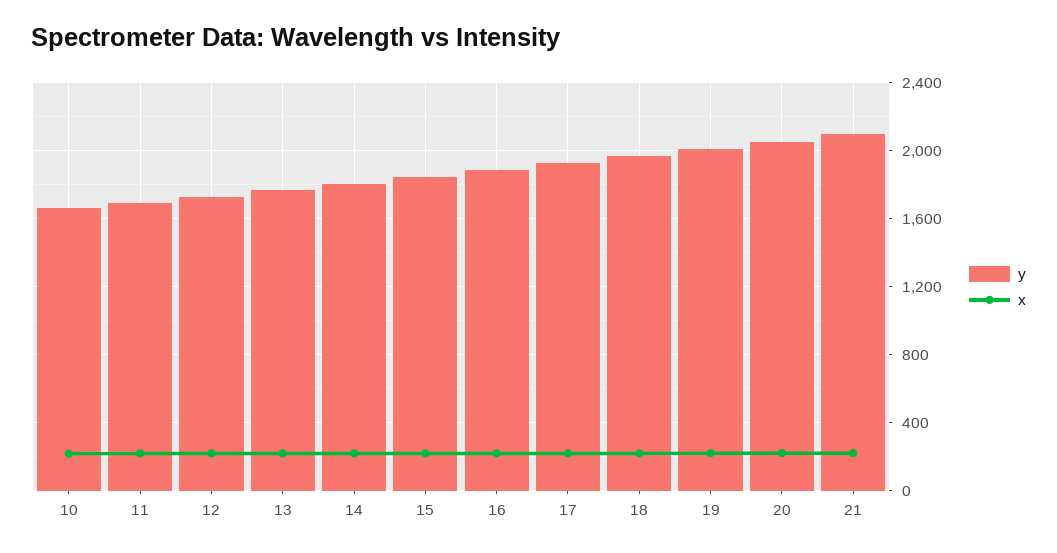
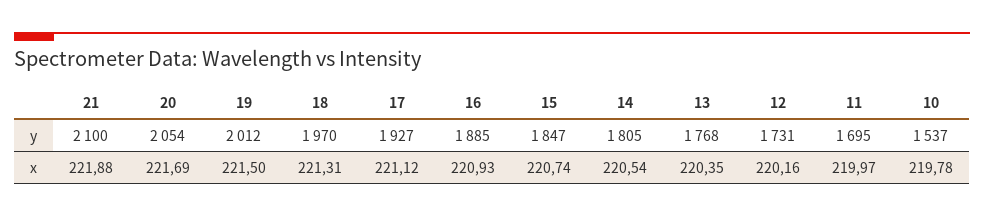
y, 10: 1650 -> 1537

